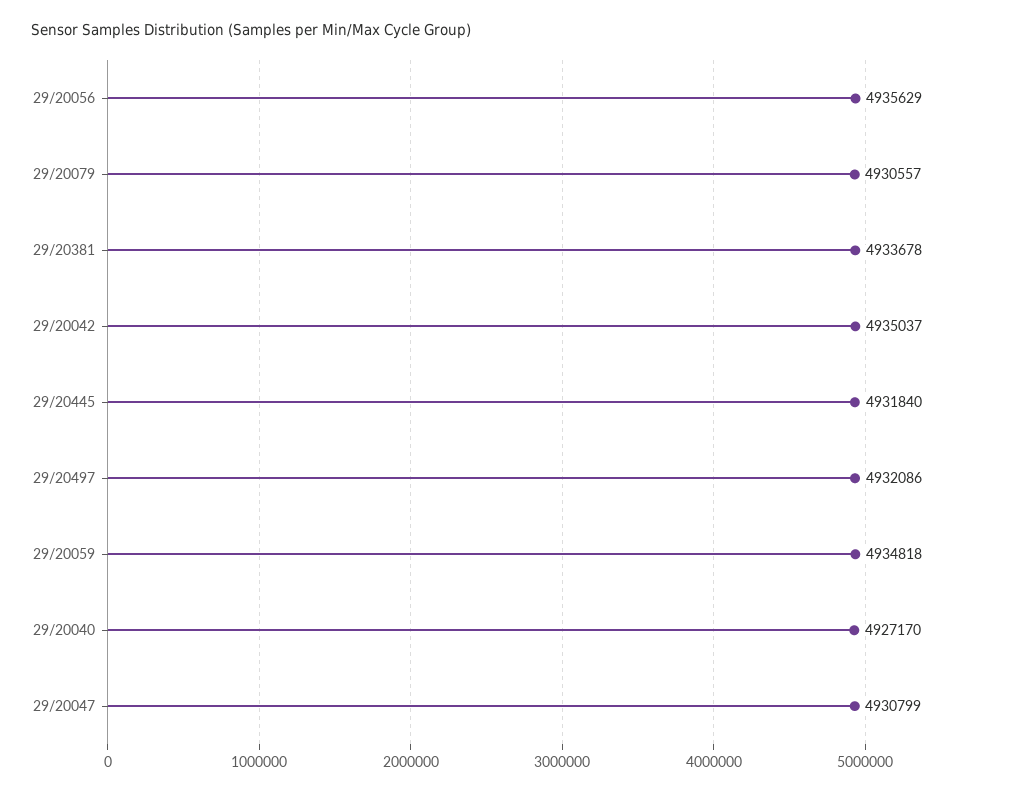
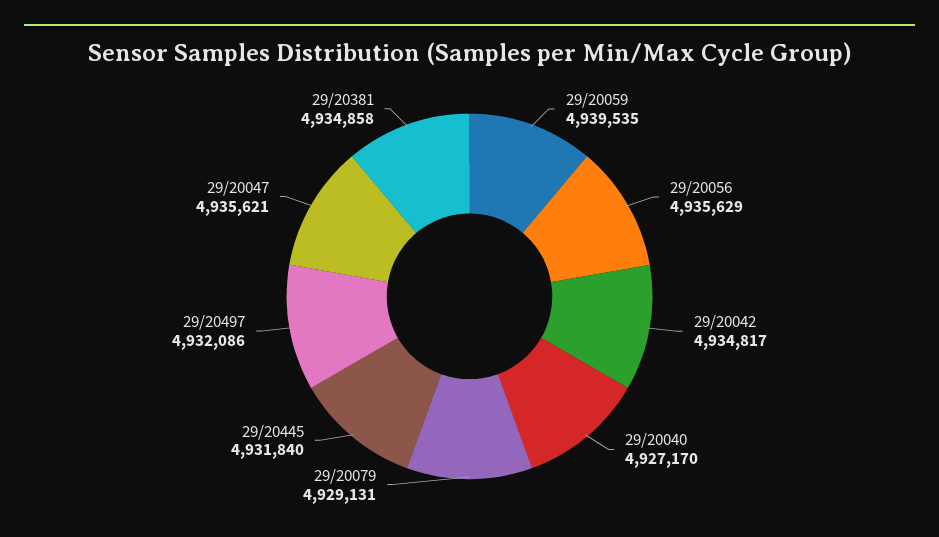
29/20079: 4930557 -> 4929131
29/20381: 4933678 -> 4934858
29/20042: 4935037 -> 4934817
29/20059: 4934818 -> 4939535
29/20047: 4930799 -> 4935621

